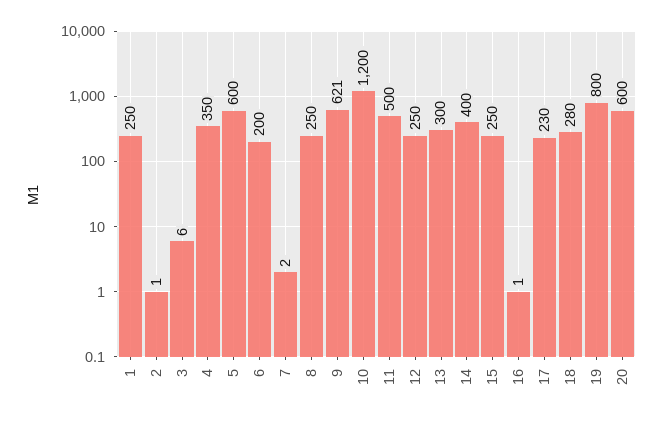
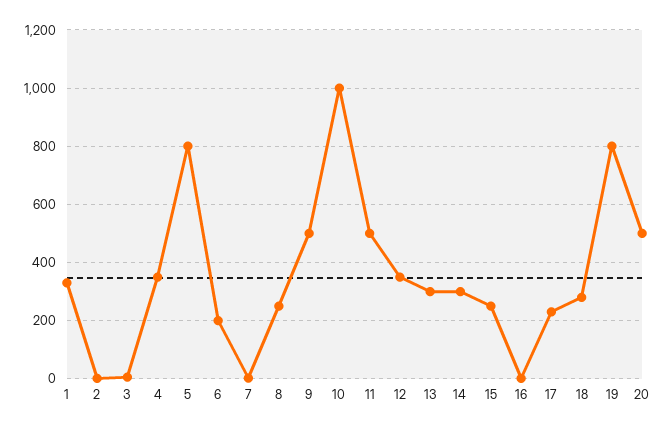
1: 250 -> 325
5: 600 -> 800
9: 621 -> 500
10: 1200 -> 1000
12: 250 -> 350
14: 400 -> 300
20: 600 -> 500

